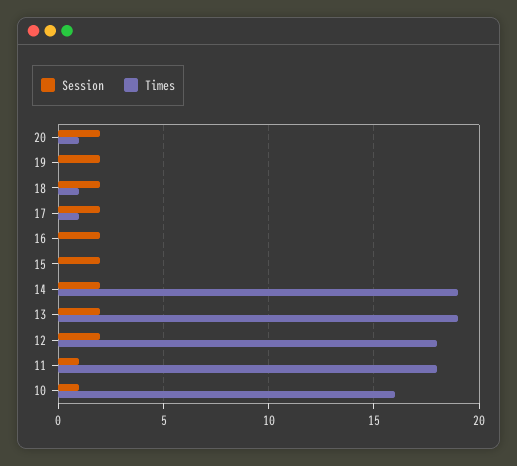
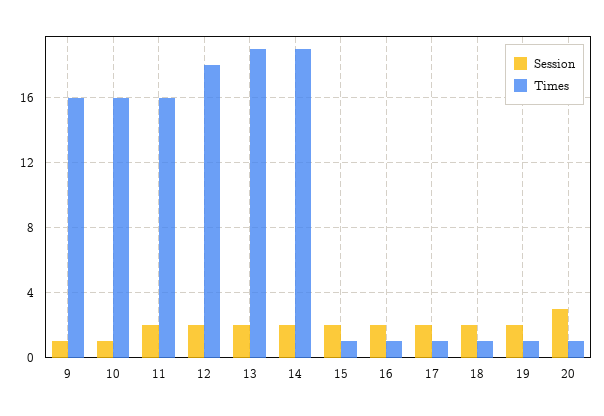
Session, 20: 2 -> 3
Times, 19: 0 -> 1
Times, 16: 0 -> 1
Times, 15: 0 -> 1
Session, 11: 1 -> 2
Times, 11: 18 -> 16
Session, 9: none -> 1
Times, 9: none -> 16

